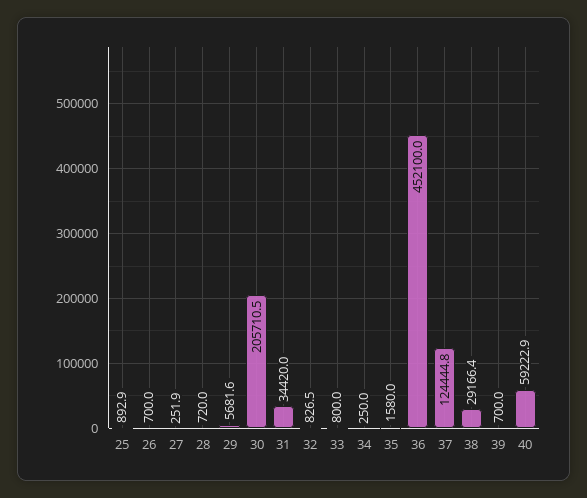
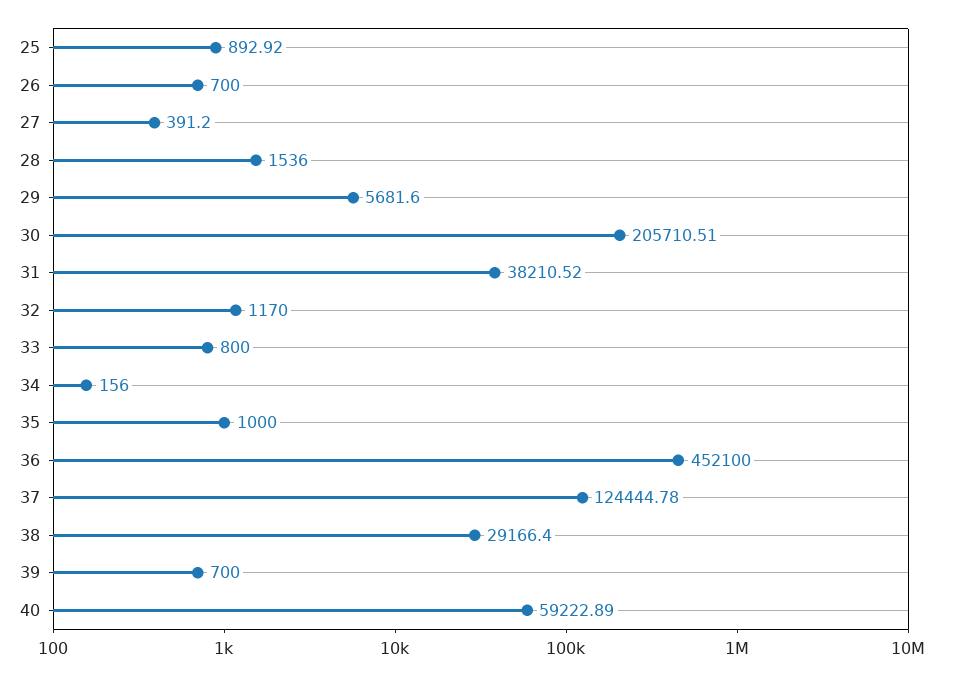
27: 251.9 -> 391.2
28: 720 -> 1536
31: 34420 -> 38210.52
32: 826.5 -> 1170
34: 250 -> 156
35: 1580 -> 1000

